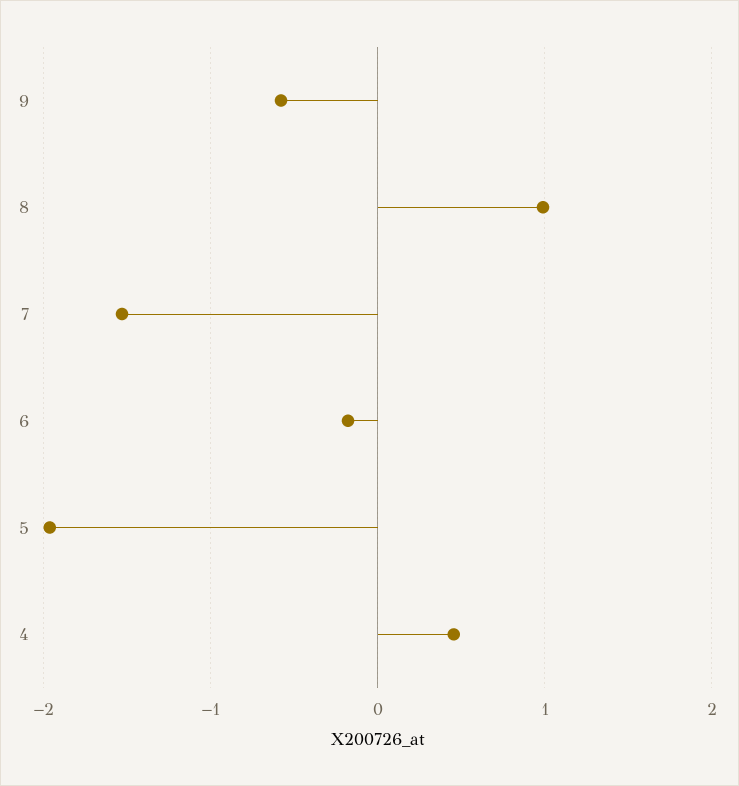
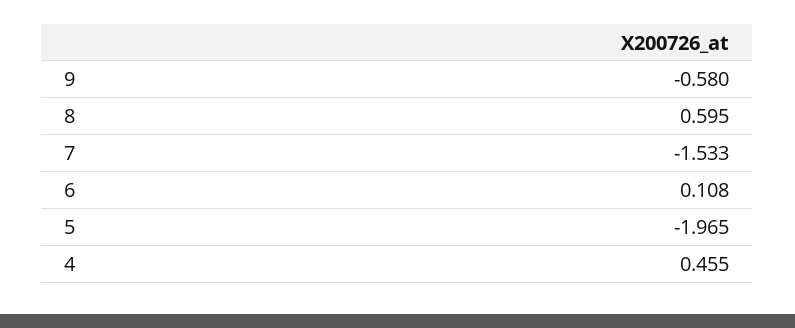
8: 1 -> 0.595
6: -0.2 -> 0.108

